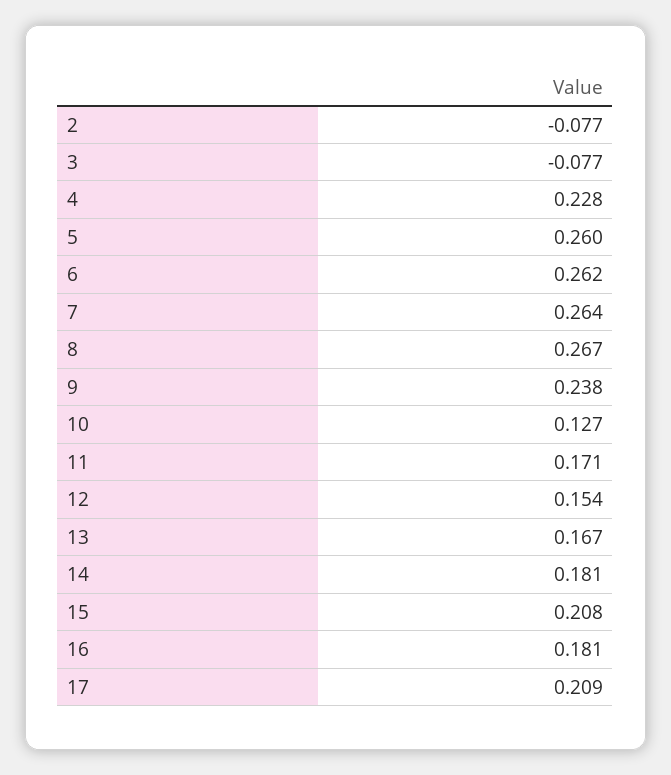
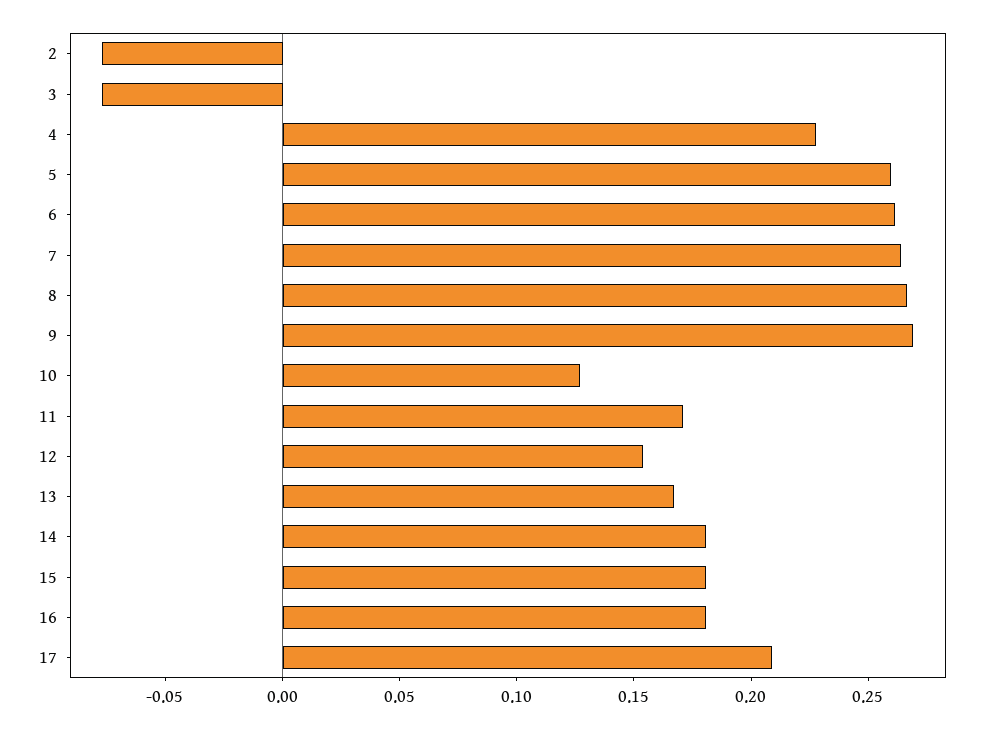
9: 0.238 -> 0.27
15: 0.208 -> 0.18

